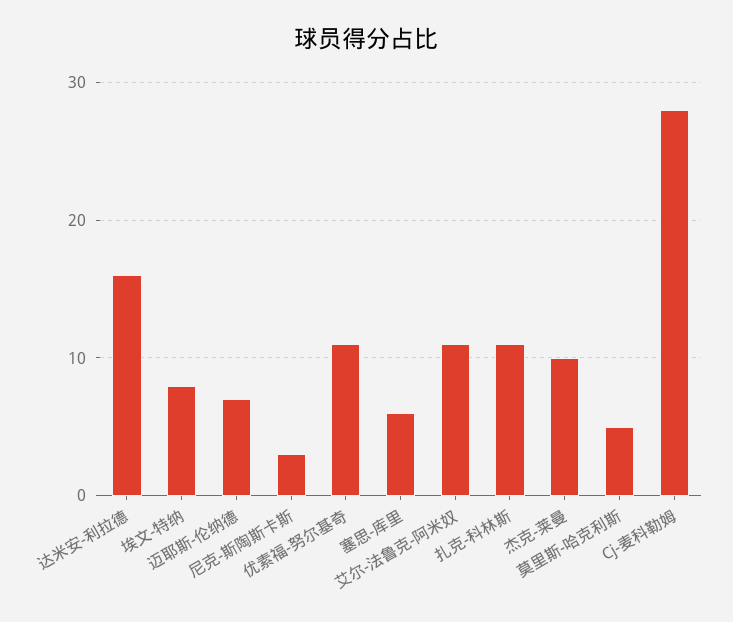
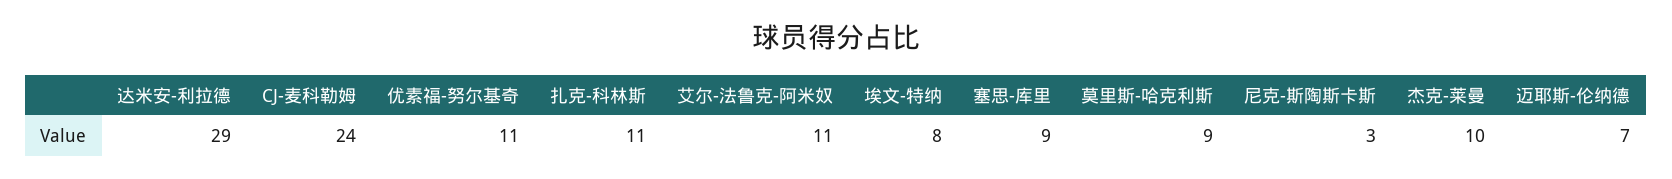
达米安-利拉德: 16 -> 29
塞思-库里: 6 -> 9
莫里斯-哈克利斯: 5 -> 9
Cj-麦科勒姆: 28 -> 24

